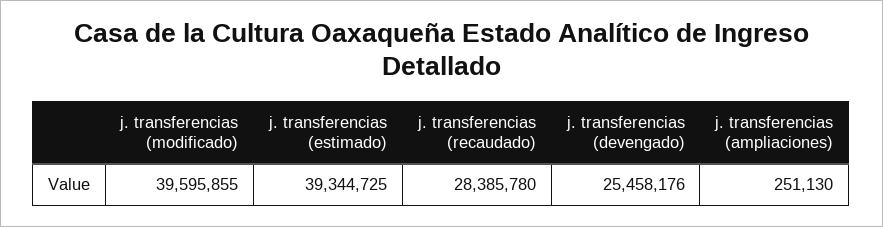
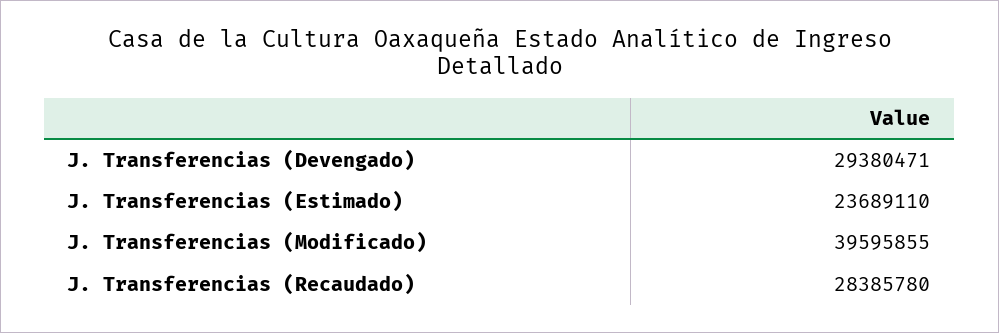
j. transferencias (estimado): 39344725 -> 23689110
j. transferencias (devengado): 25458176 -> 29380471
j. transferencias (ampliaciones): 251130 -> none

